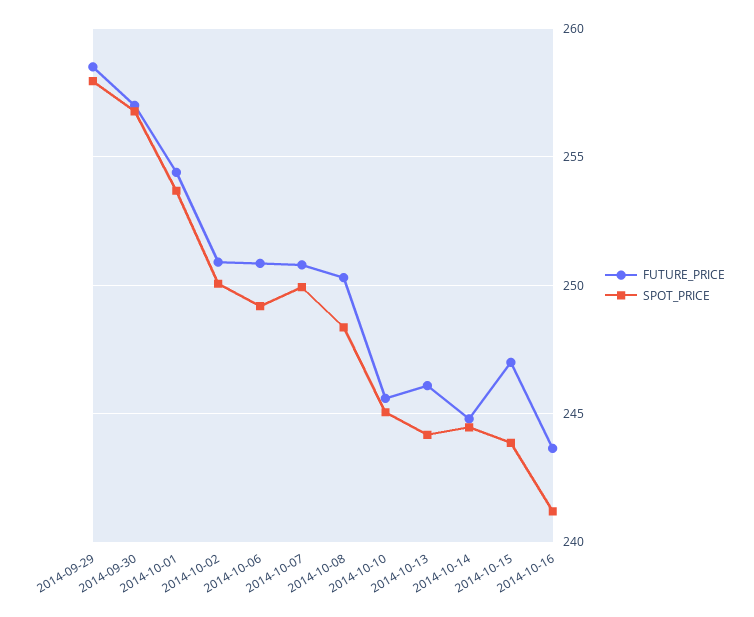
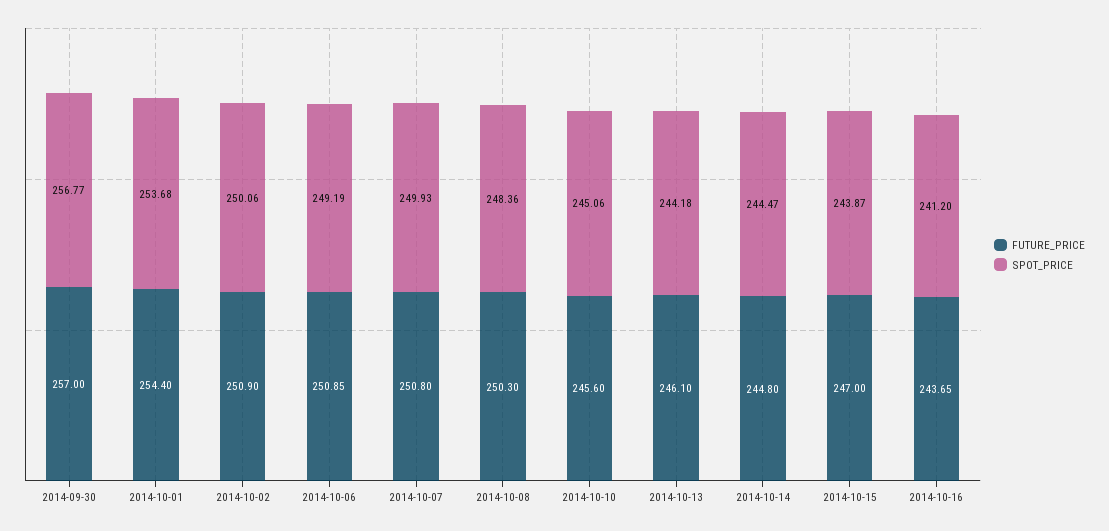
FUTURE_PRICE, 2014-09-29: 258.5 -> none
SPOT_PRICE, 2014-09-29: 258 -> none

